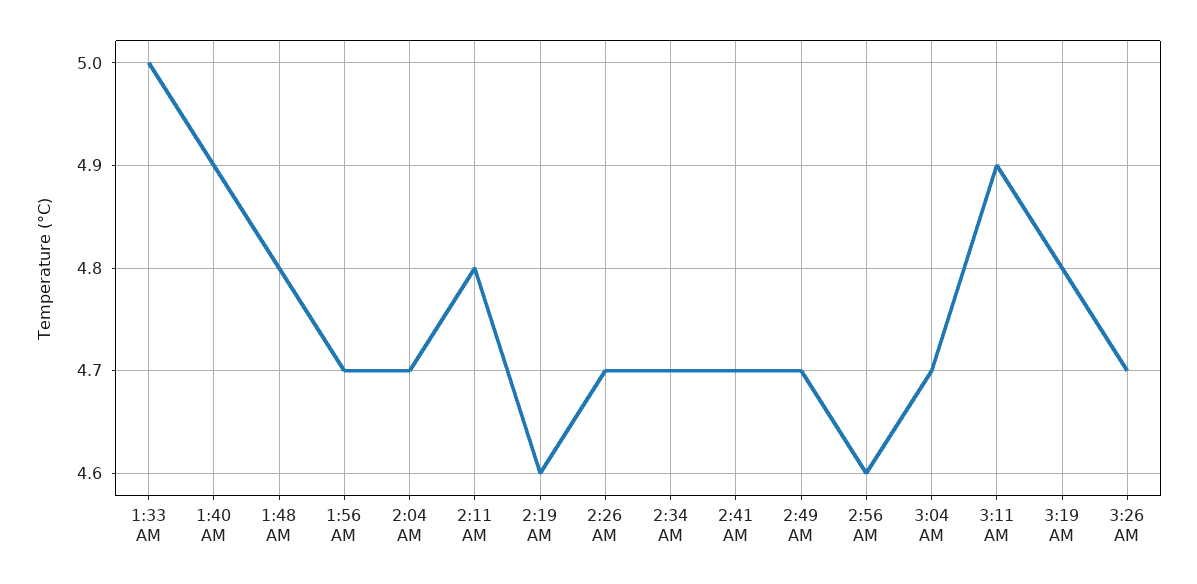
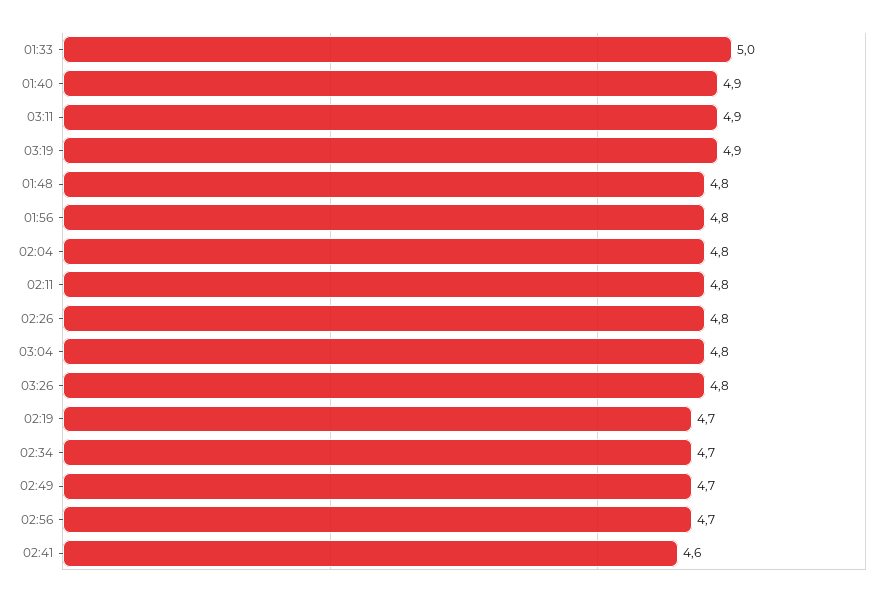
1:56 AM: 4.7 -> 4.8
2:04 AM: 4.7 -> 4.8
2:19 AM: 4.6 -> 4.7
2:26 AM: 4.7 -> 4.8
2:41 AM: 4.7 -> 4.6
2:56 AM: 4.6 -> 4.7
3:04 AM: 4.7 -> 4.8
3:19 AM: 4.8 -> 4.9
3:26 AM: 4.7 -> 4.8

